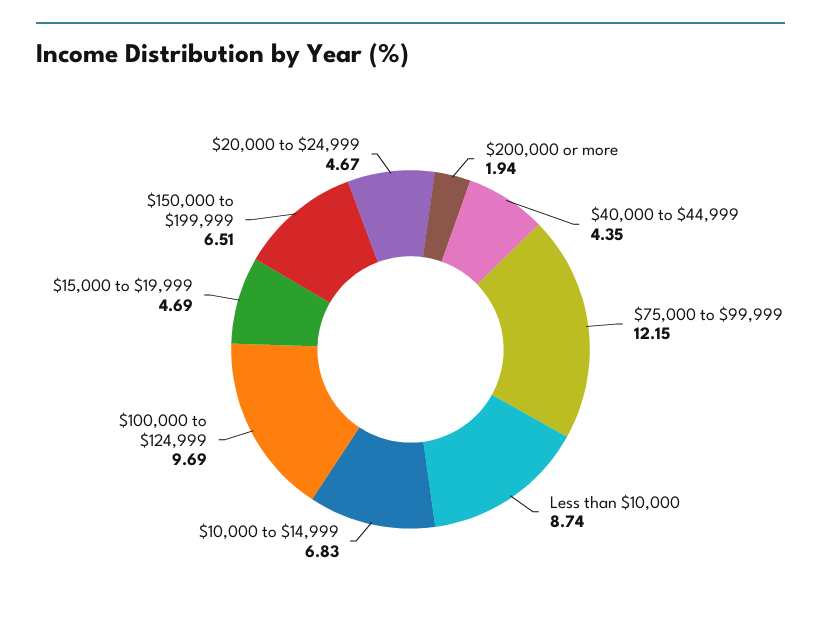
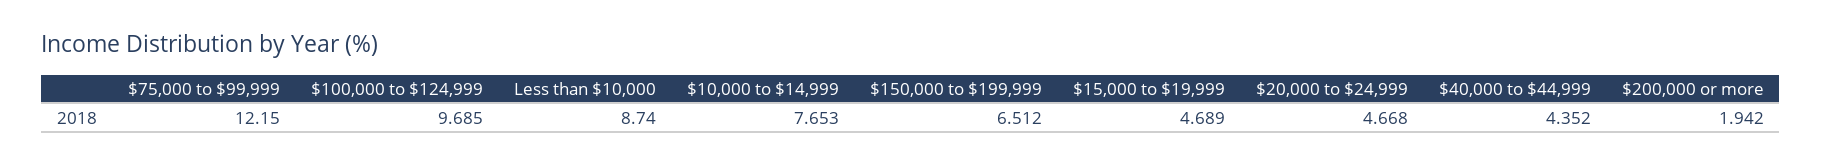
$10,000 to $14,999: 6.83 -> 7.653

